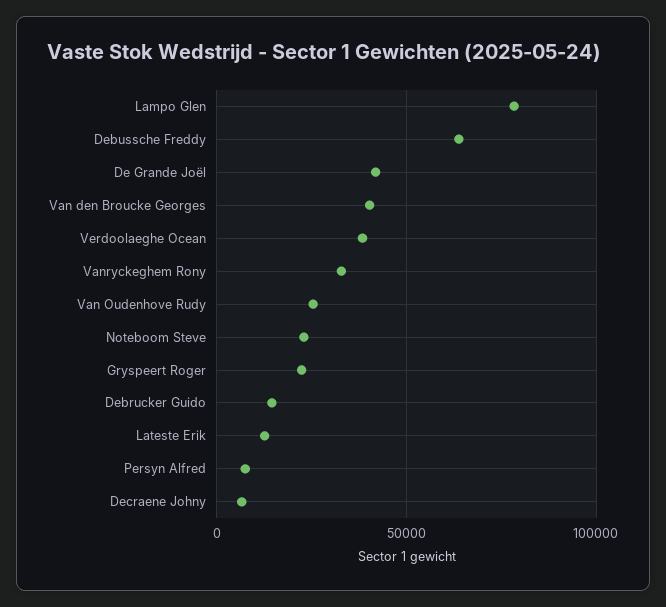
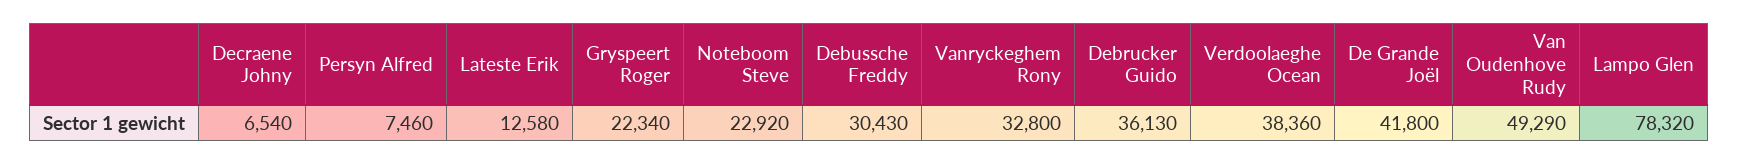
Debussche Freddy: 65000 -> 30430
Van den Broucke Georges: 40000 -> none
Van Oudenhove Rudy: 25000 -> 49290
Debrucker Guido: 15000 -> 36130

